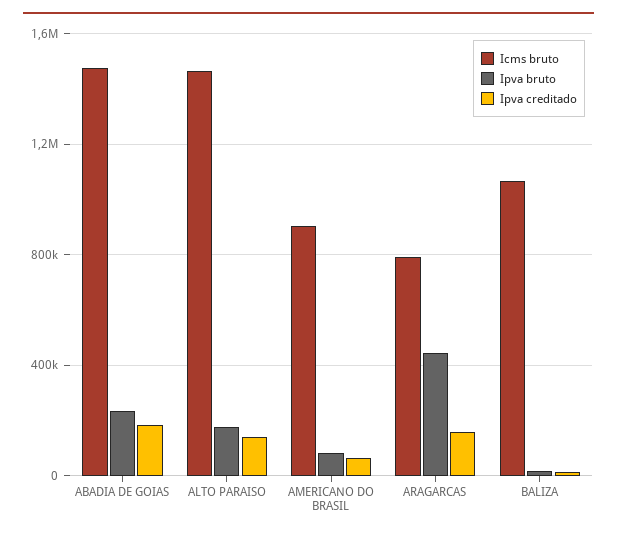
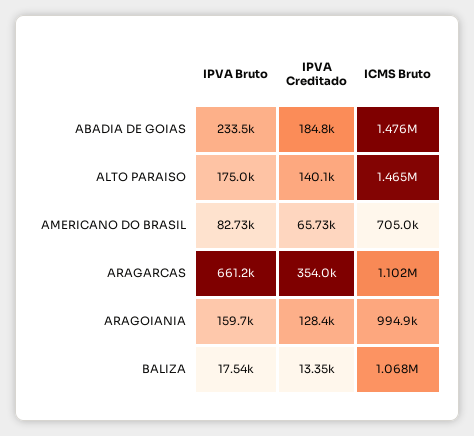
Icms bruto, AMERICANO DO BRASIL: 900000 -> 705000
Icms bruto, ARAGARCAS: 800000 -> 1102000
Ipva bruto, ARAGARCAS: 450000 -> 661200
Ipva creditado, ARAGARCAS: 150000 -> 354000
Ipva bruto, ARAGOIANIA: none -> 159700
Ipva creditado, ARAGOIANIA: none -> 128400
Icms bruto, ARAGOIANIA: none -> 994900

